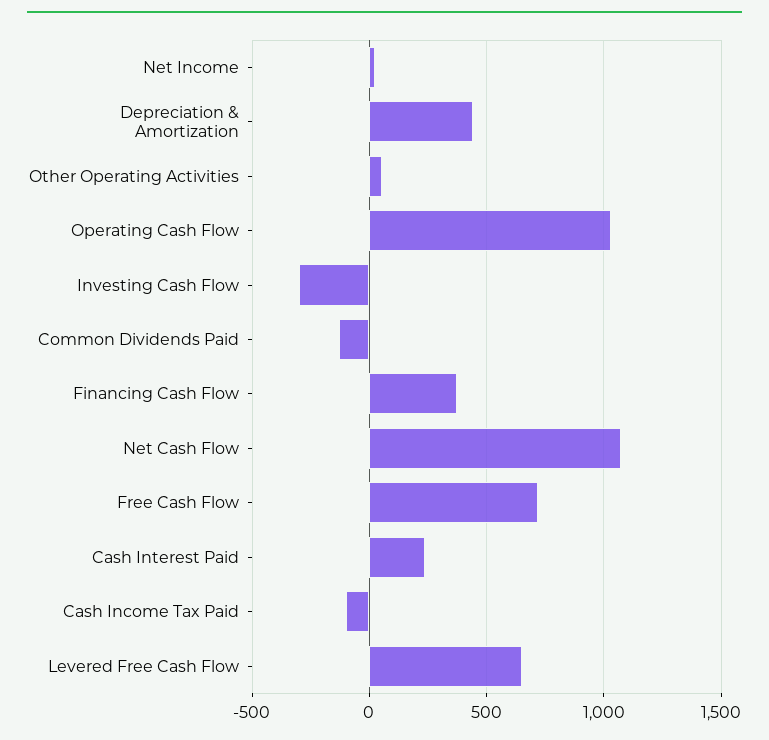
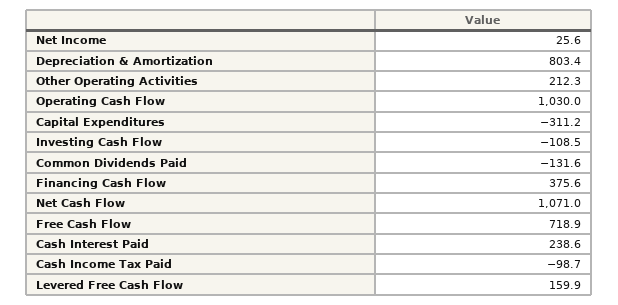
Depreciation & Amortization: 450 -> 803.4
Other Operating Activities: 50 -> 212.3
Investing Cash Flow: -300 -> -108.5
Levered Free Cash Flow: 650 -> 159.9
Capital Expenditures: none -> -311.2

